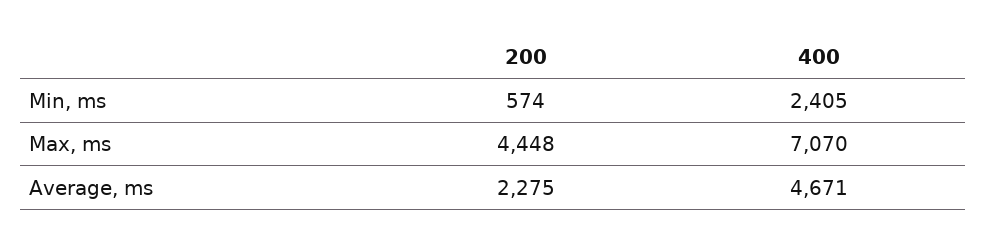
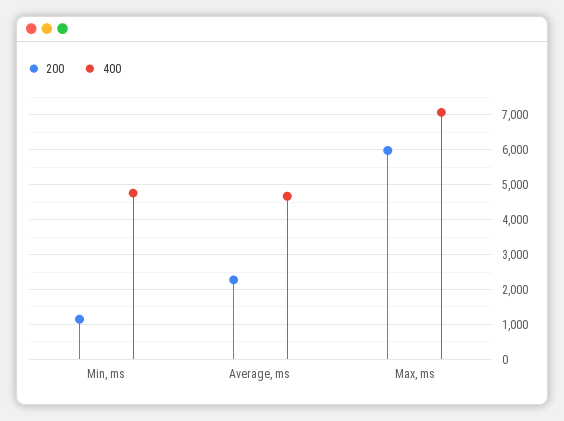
200, Min, ms: 574 -> 1200
400, Min, ms: 2405 -> 4800
200, Max, ms: 4448 -> 6000

